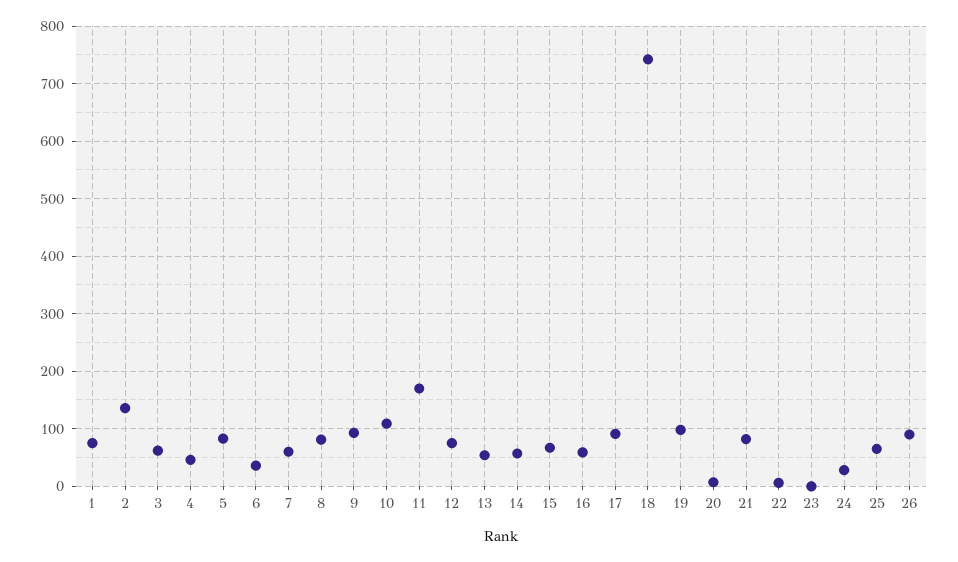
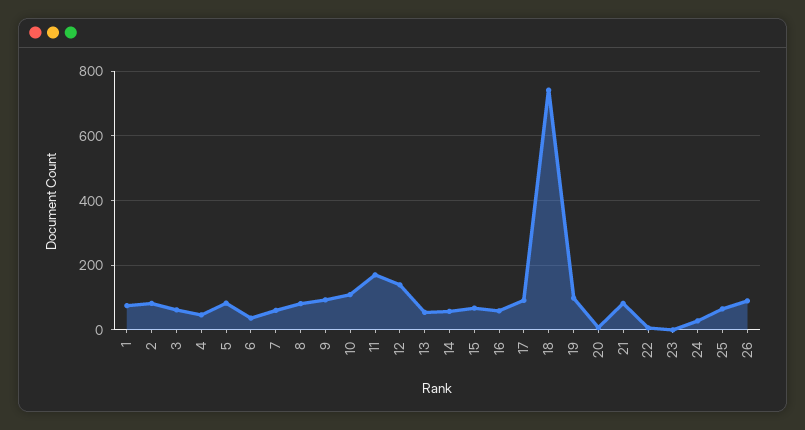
2: 140 -> 80
12: 80 -> 140

